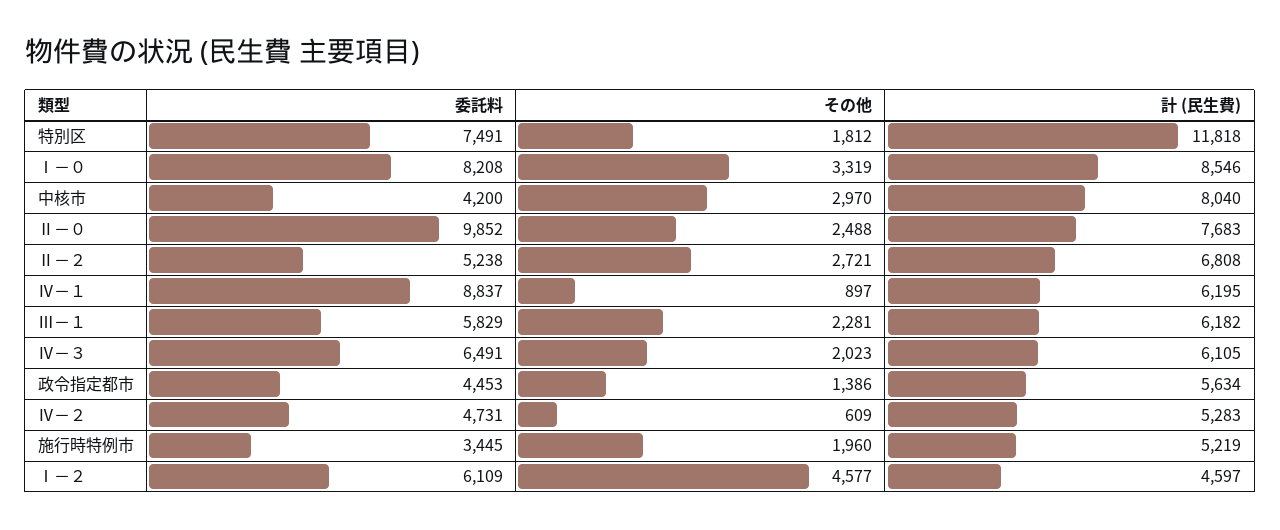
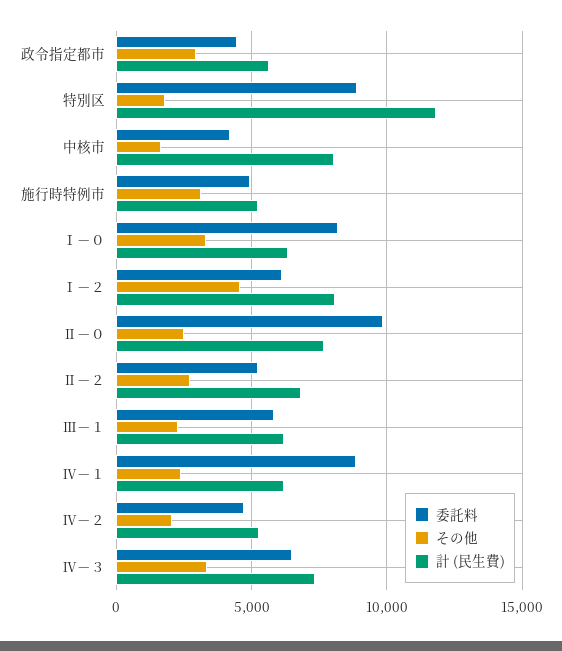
委託料, 特別区: 7491 -> 9000
計 (民生費), Ⅰ－０: 8546 -> 6500
その他, 中核市: 2970 -> 1500
その他, Ⅳ－１: 897 -> 2500
その他, Ⅳ－３: 2023 -> 3500
計 (民生費), Ⅳ－３: 6105 -> 7500
その他, 政令指定都市: 1386 -> 3000
その他, Ⅳ－２: 609 -> 2000
委託料, 施行時特例市: 3445 -> 5000
その他, 施行時特例市: 1960 -> 3000
計 (民生費), Ⅰ－２: 4597 -> 8000

